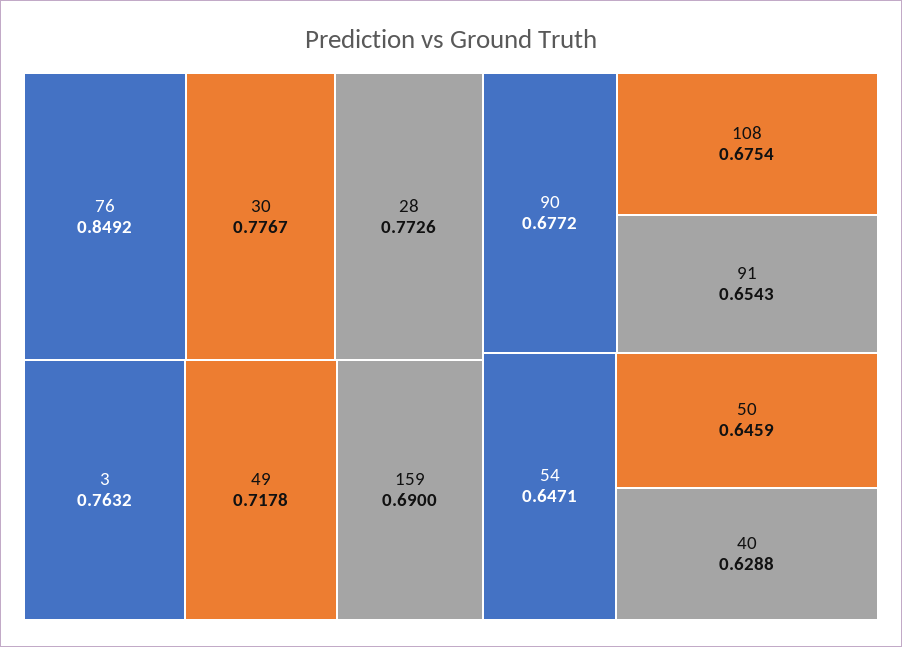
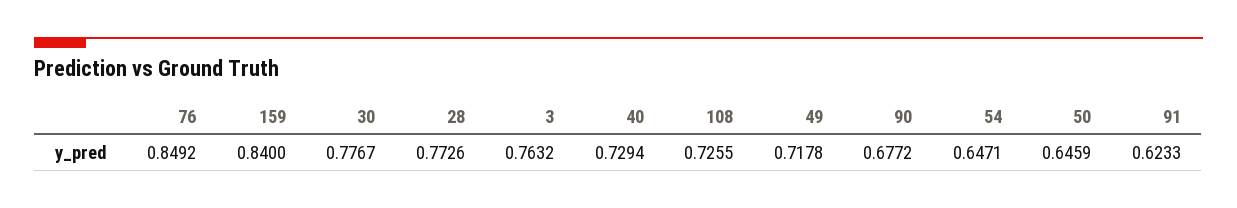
159: 0.69 -> 0.84
108: 0.6754 -> 0.7255
91: 0.6543 -> 0.6233
40: 0.6288 -> 0.7294

